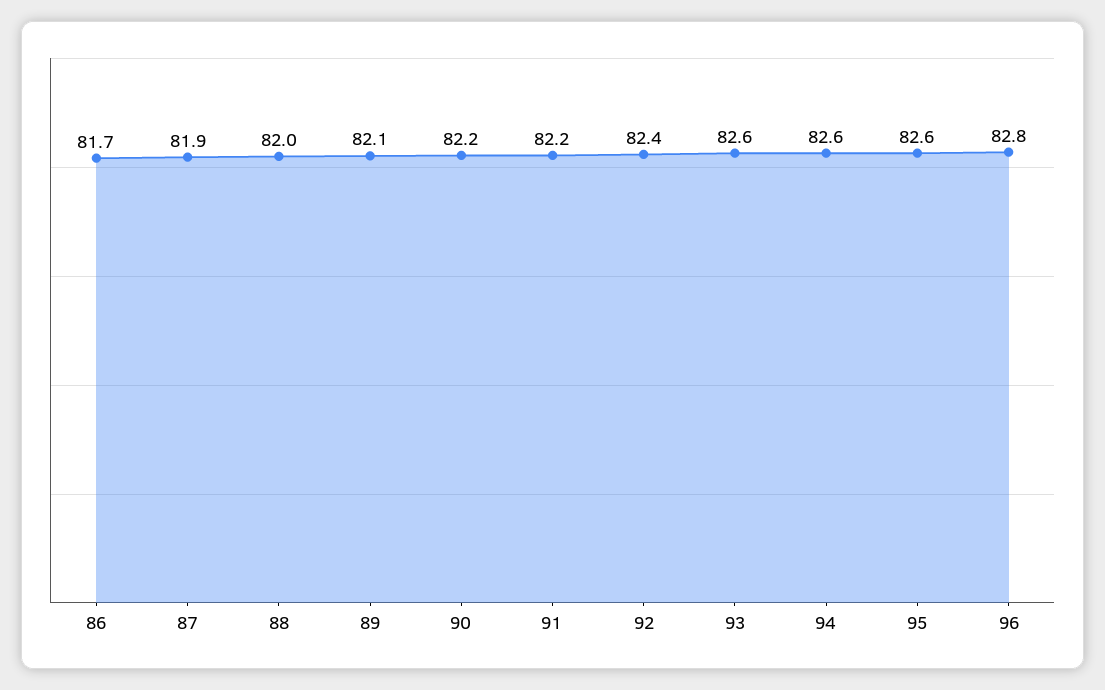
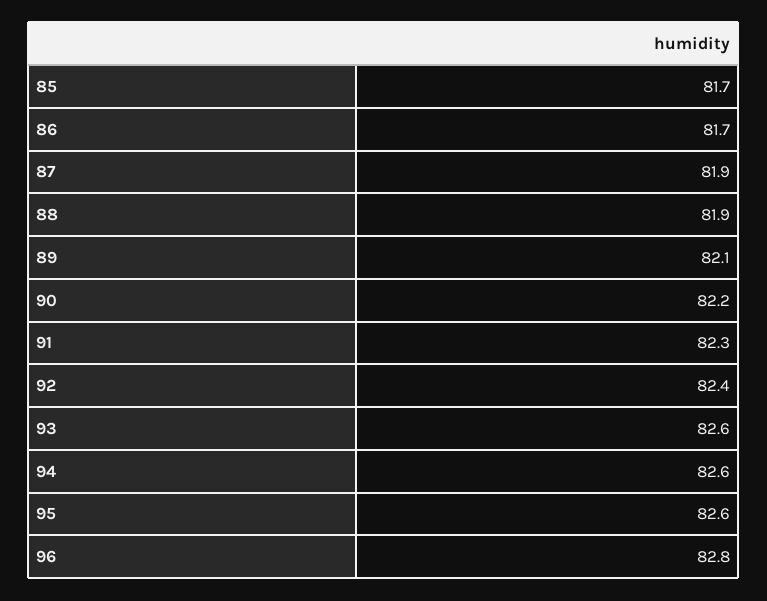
88: 82 -> 81.9
91: 82.2 -> 82.3
85: none -> 81.7

